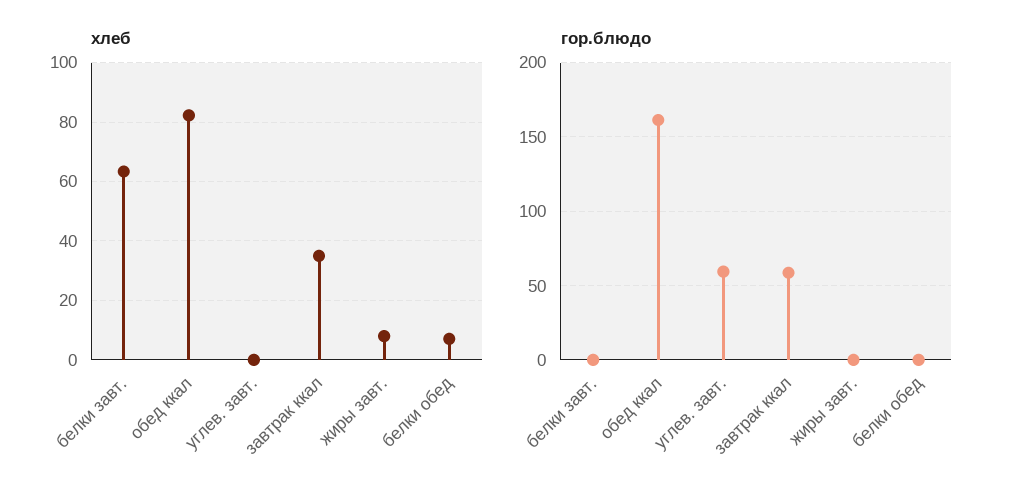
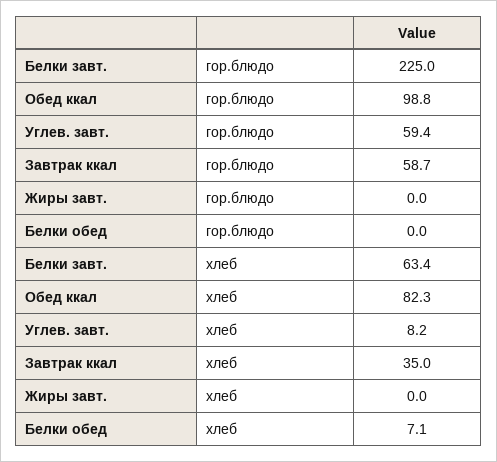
хлеб, углев. завт.: 0 -> 8.2
хлеб, жиры завт.: 7.5 -> 0
гор.блюдо, белки завт.: 0 -> 225
гор.блюдо, обед ккал: 160 -> 98.8

